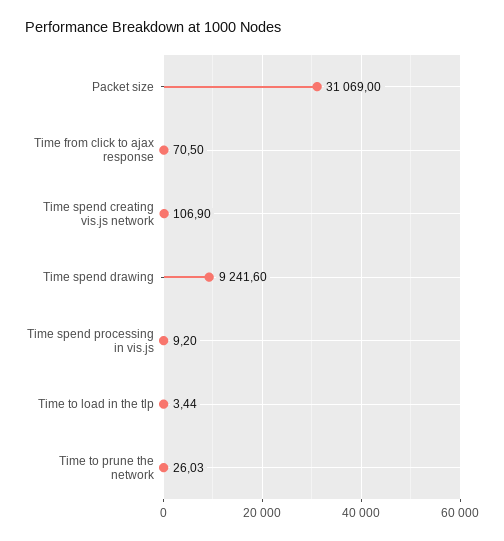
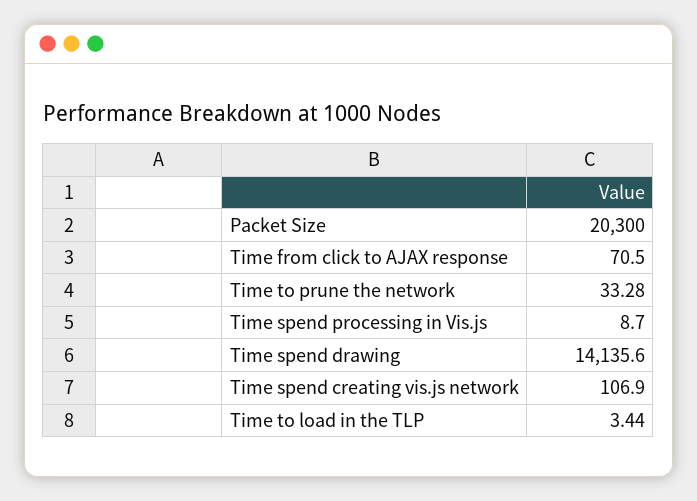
Packet size: 31069 -> 20300
Time spend drawing: 9241.6 -> 14135.6
Time spend processing in vis.js: 9.2 -> 8.7
Time to prune the network: 26.03 -> 33.28

